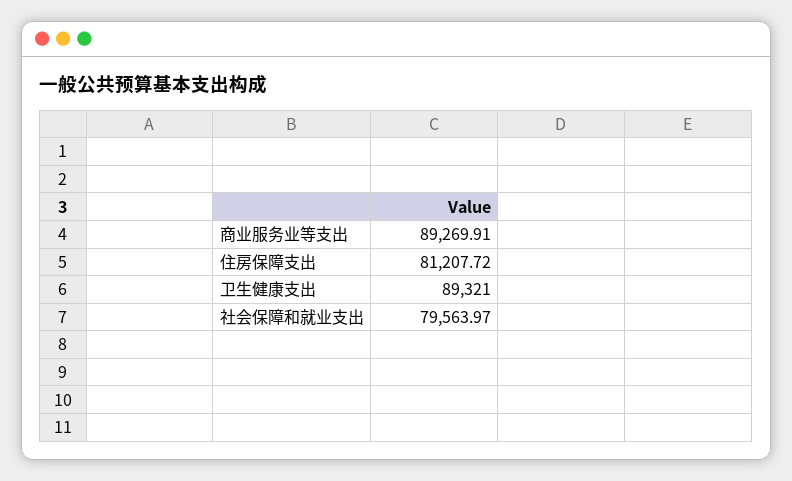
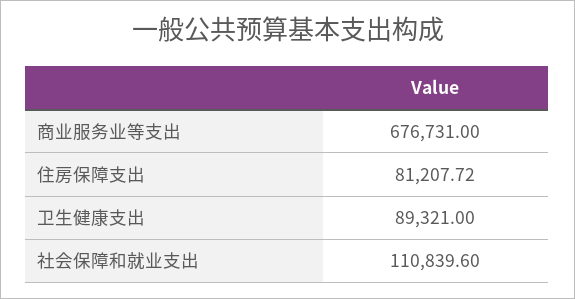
商业服务业等支出: 89269.91 -> 676731
社会保障和就业支出: 79563.97 -> 110839.6

